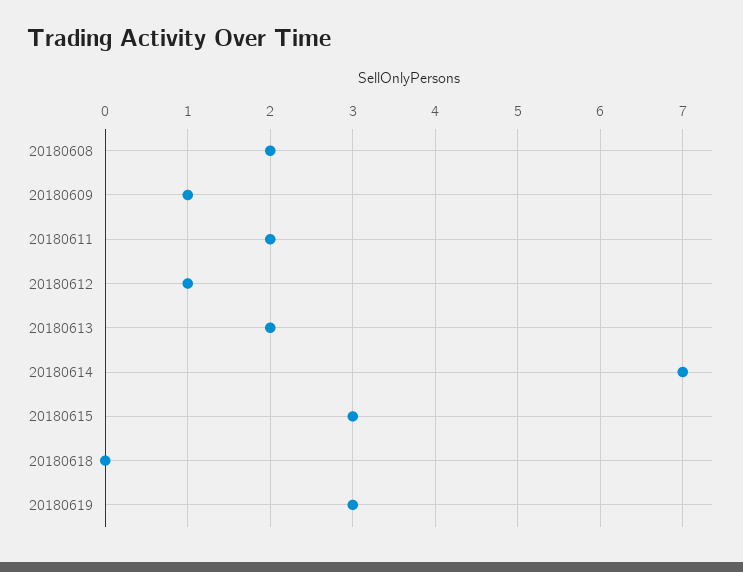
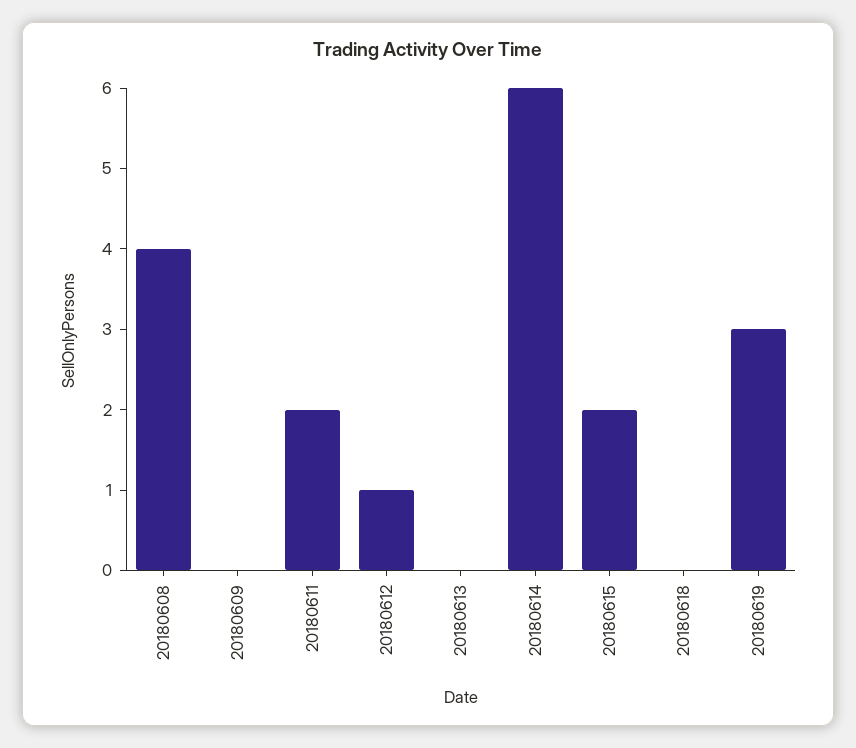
20180608: 2 -> 4
20180609: 1 -> 0
20180613: 2 -> 0
20180614: 7 -> 6
20180615: 3 -> 2

